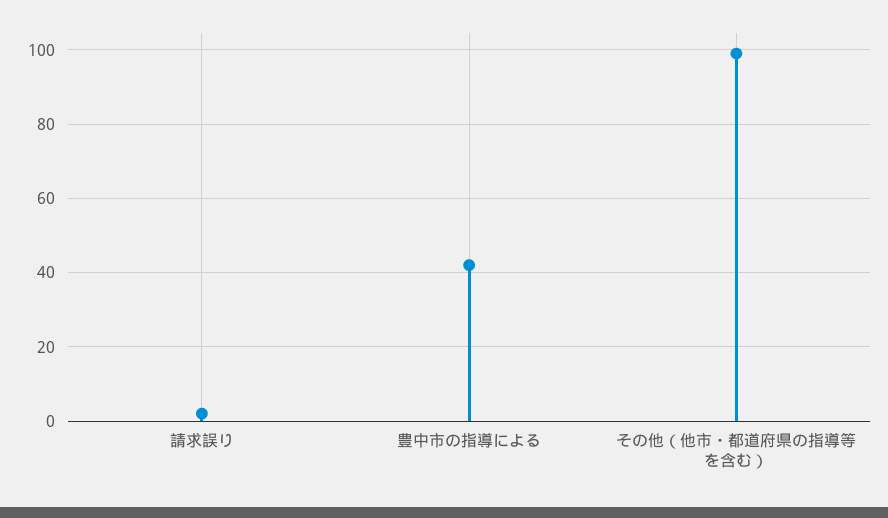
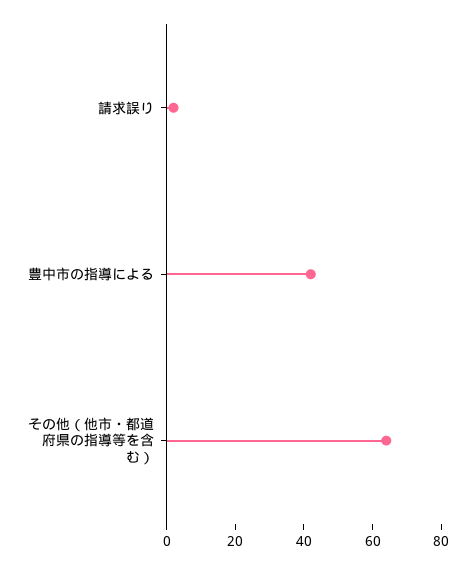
その他（他市・都道府県の指導等を含む）: 100 -> 65

